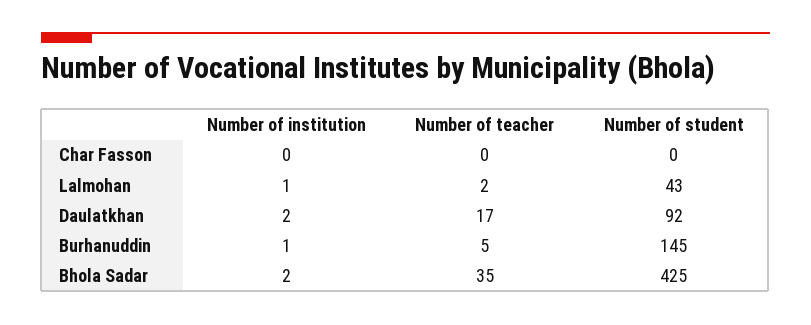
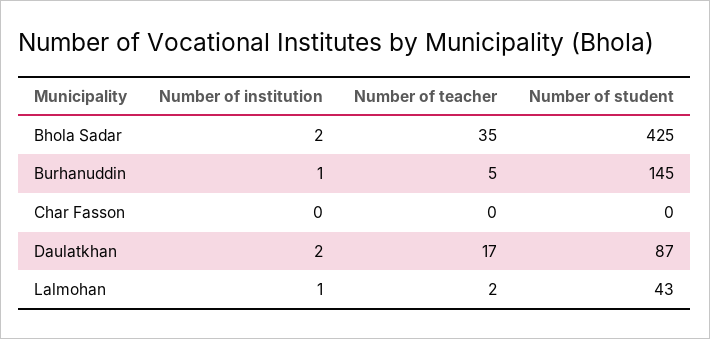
Number of student, Daulatkhan: 92 -> 87

